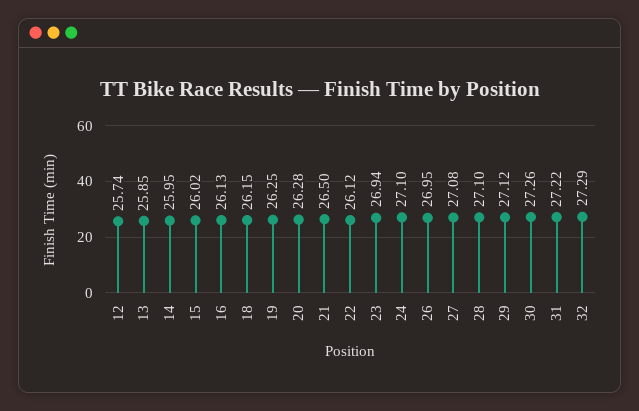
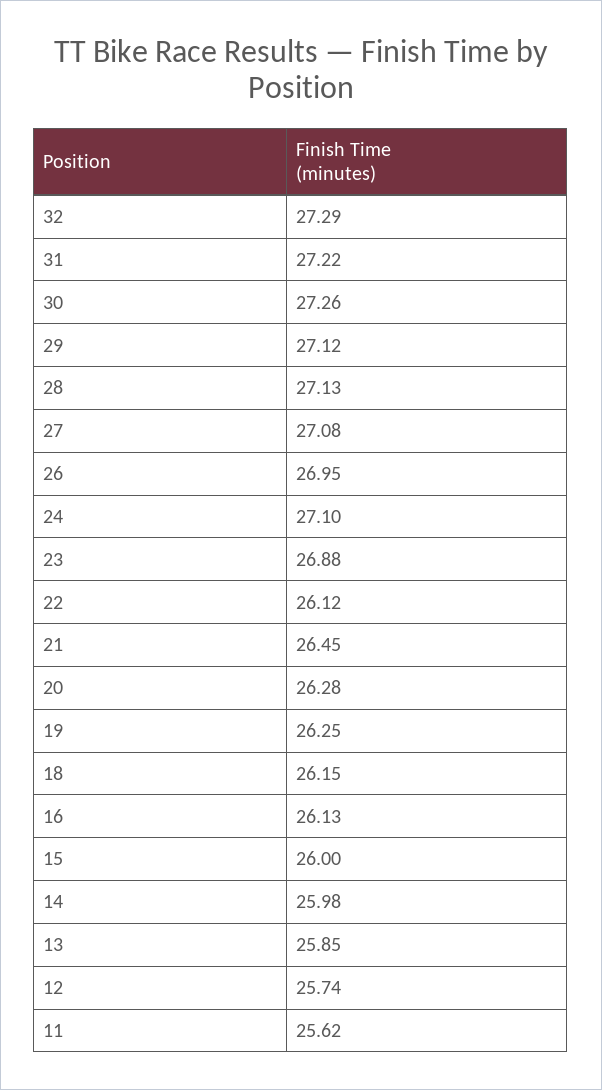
14: 25.95 -> 25.98
15: 26.02 -> 26
21: 26.5 -> 26.45
23: 26.94 -> 26.88
28: 27.1 -> 27.13
11: none -> 25.62

